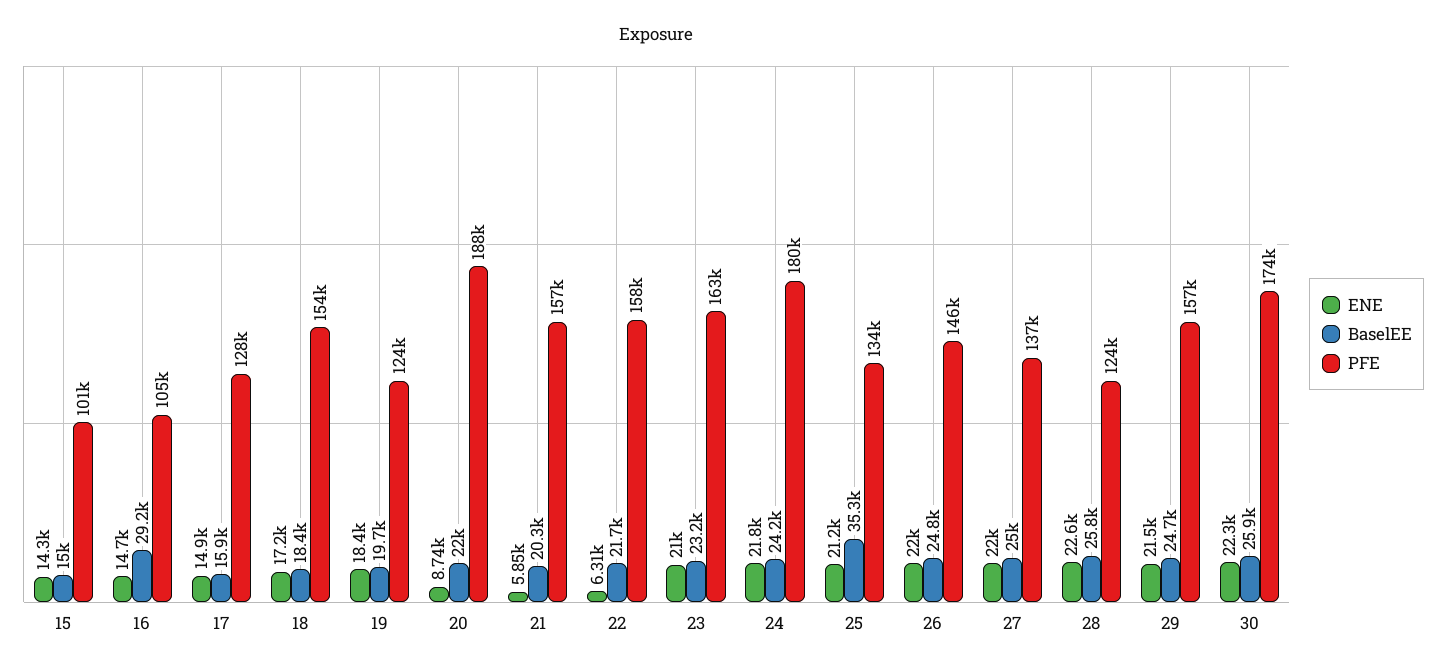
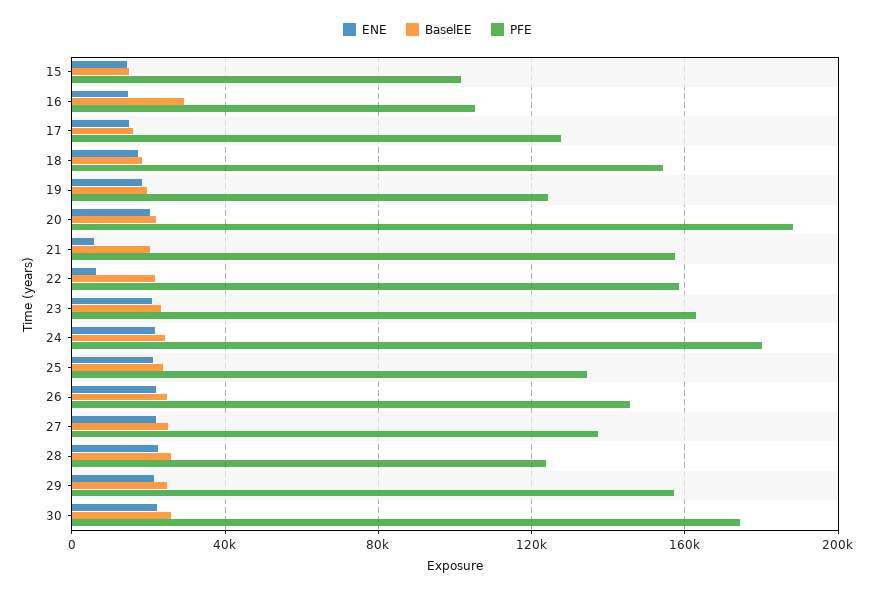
ENE, 20: 8740 -> 20000
BaselEE, 25: 35300 -> 25000

